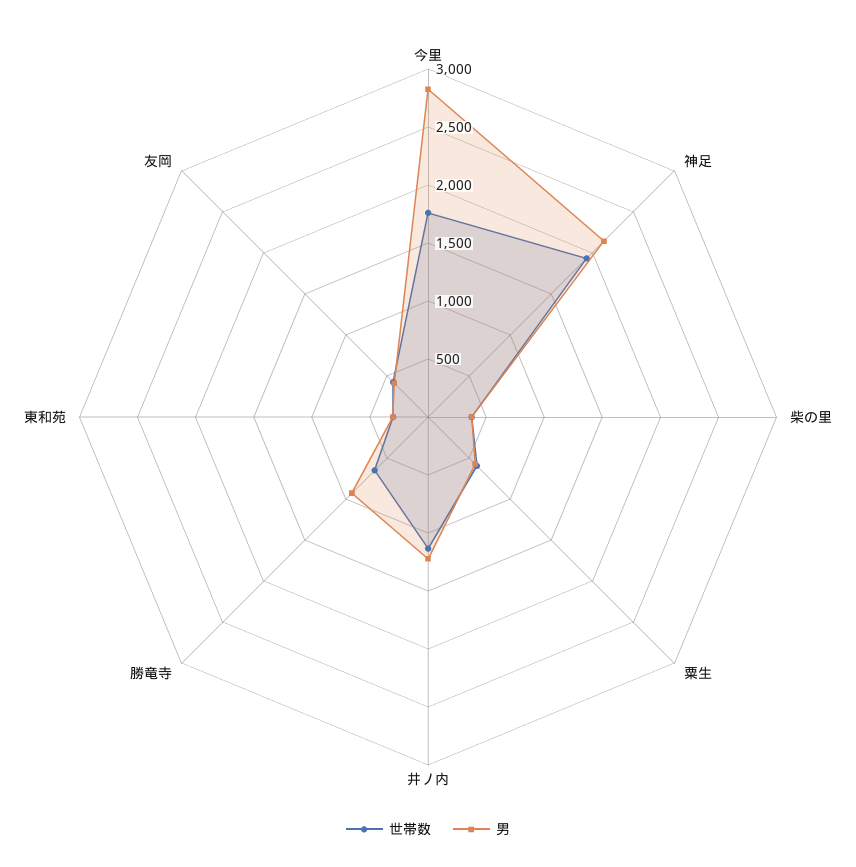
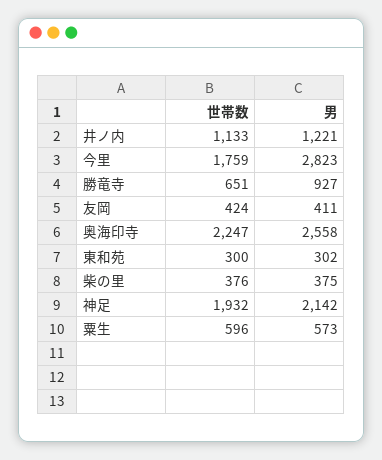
世帯数, 奥海印寺: none -> 2247
男, 奥海印寺: none -> 2558

